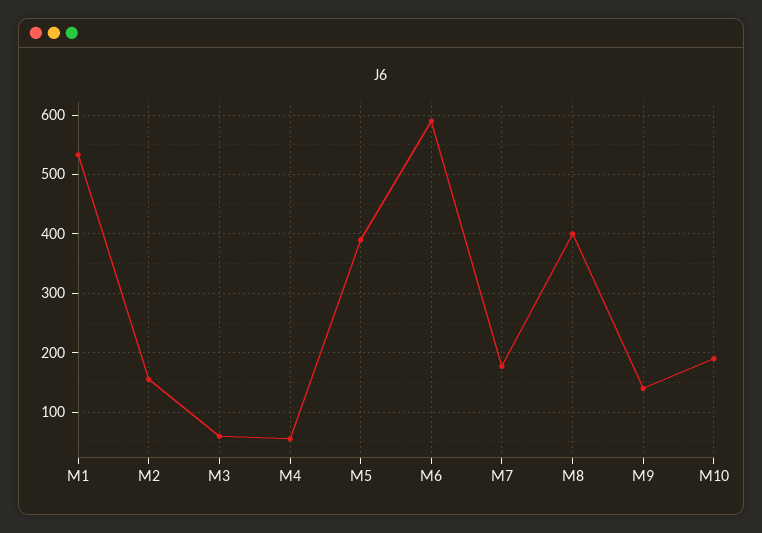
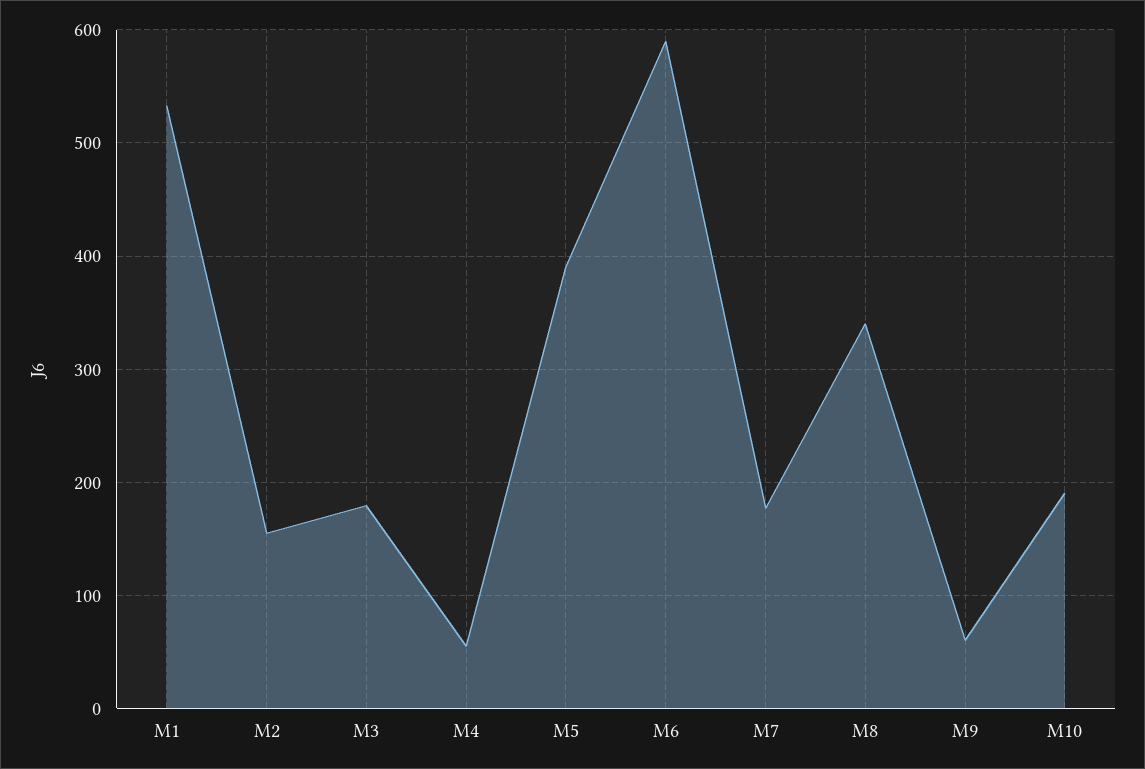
M3: 60 -> 180
M8: 400 -> 340
M9: 140 -> 60

